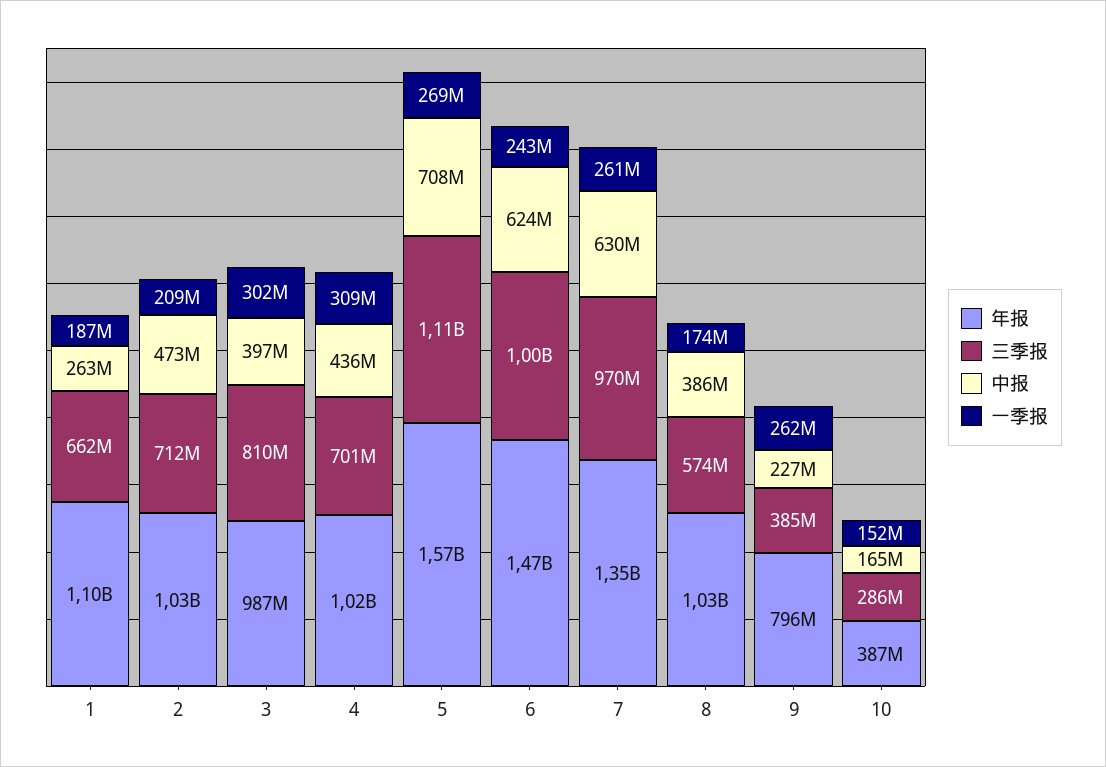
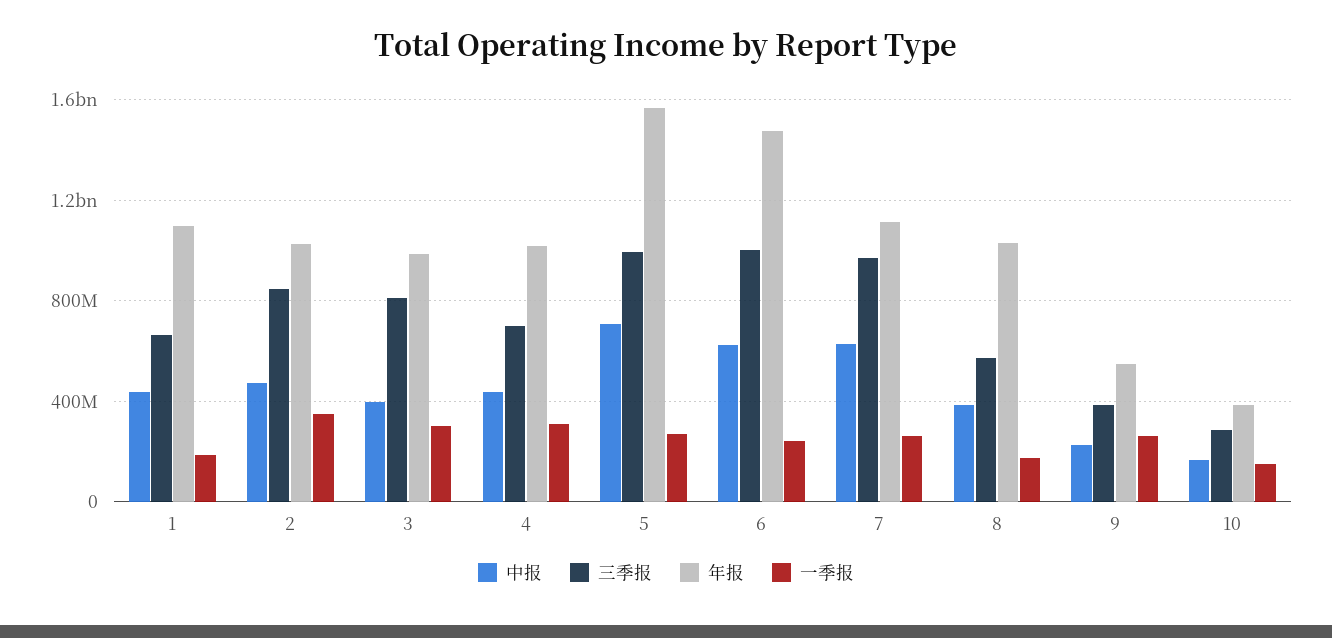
中报, 1: 263000000 -> 450000000
三季报, 2: 712000000 -> 850000000
一季报, 2: 209000000 -> 350000000
三季报, 5: 1110000000 -> 1000000000
年报, 7: 1350000000 -> 1100000000
年报, 9: 796000000 -> 550000000

